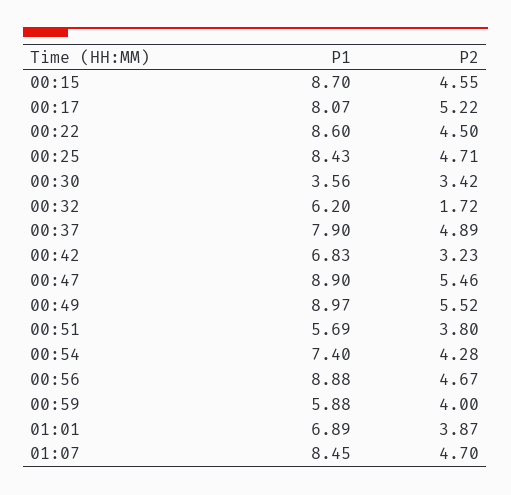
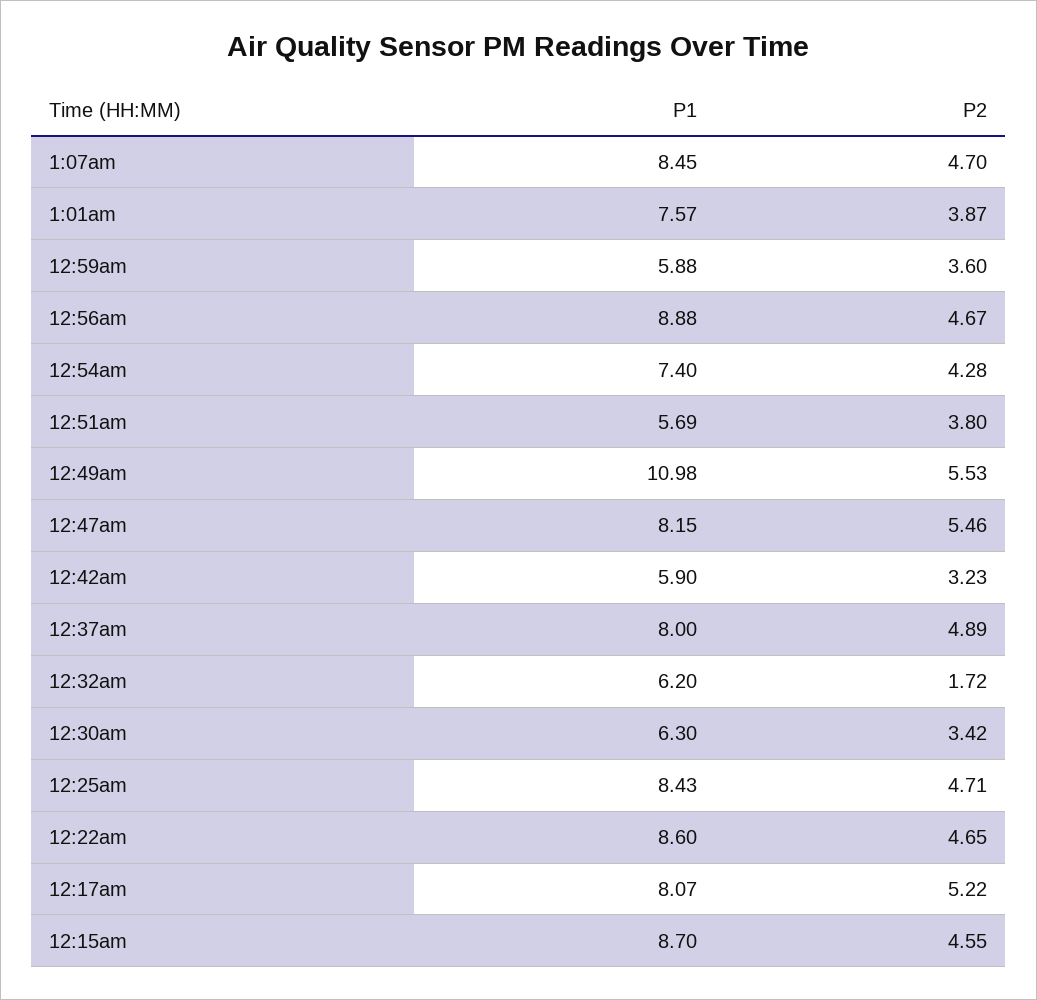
P2, 00:22: 4.5 -> 4.65
P1, 00:30: 3.56 -> 6.3
P1, 00:37: 7.9 -> 8
P1, 00:42: 6.83 -> 5.9
P1, 00:47: 8.9 -> 8.15
P1, 00:49: 8.97 -> 10.98
P2, 00:49: 5.52 -> 5.53
P2, 00:59: 4 -> 3.6
P1, 01:01: 6.89 -> 7.57

